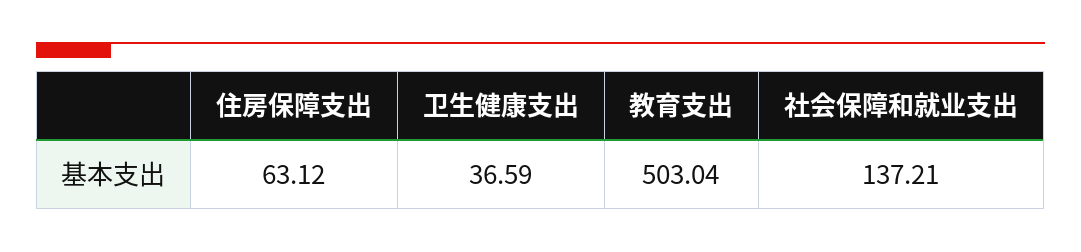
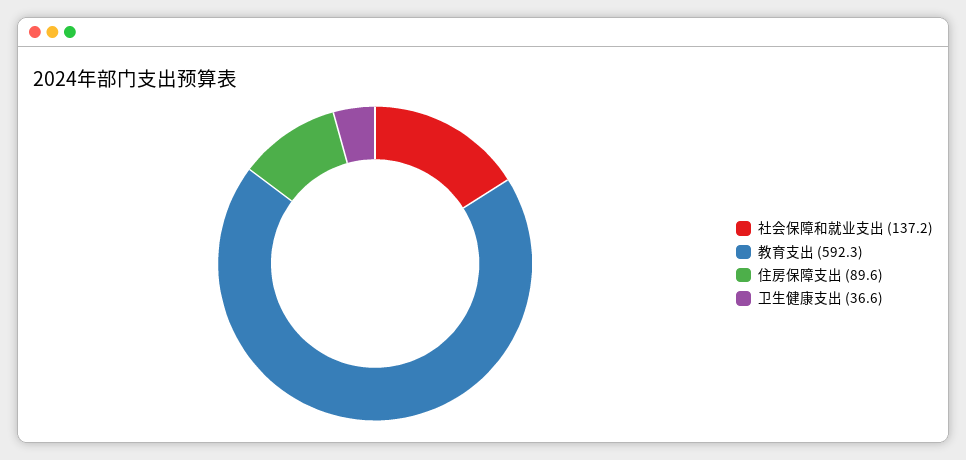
住房保障支出: 63.12 -> 89.6
教育支出: 503.04 -> 592.3

